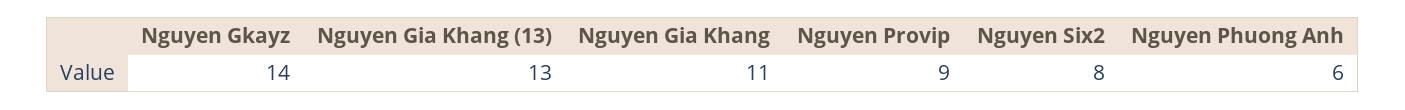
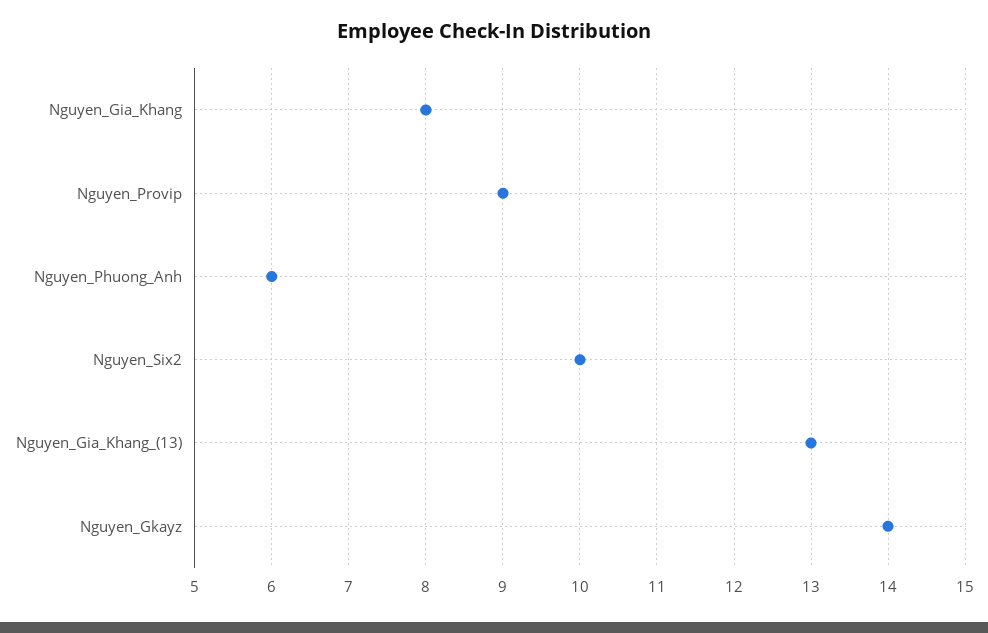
Nguyen Gia Khang: 11 -> 8
Nguyen Six2: 8 -> 10

